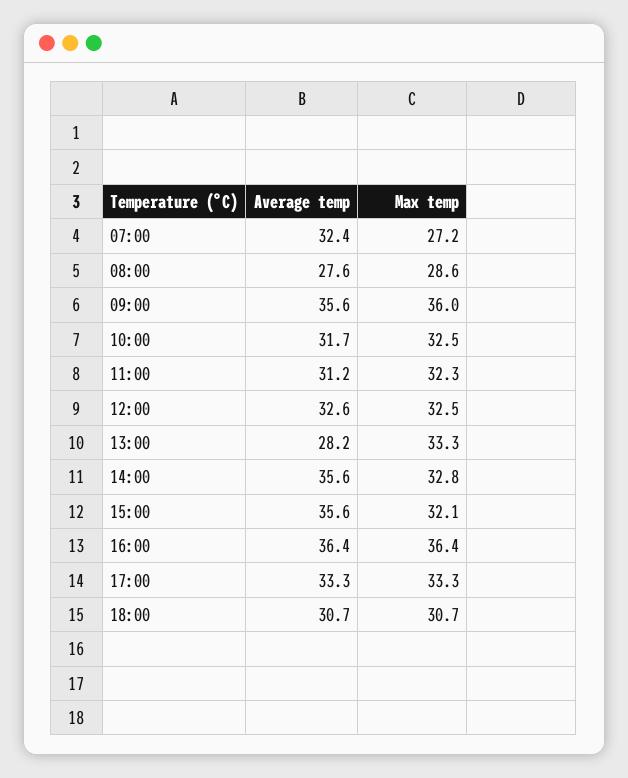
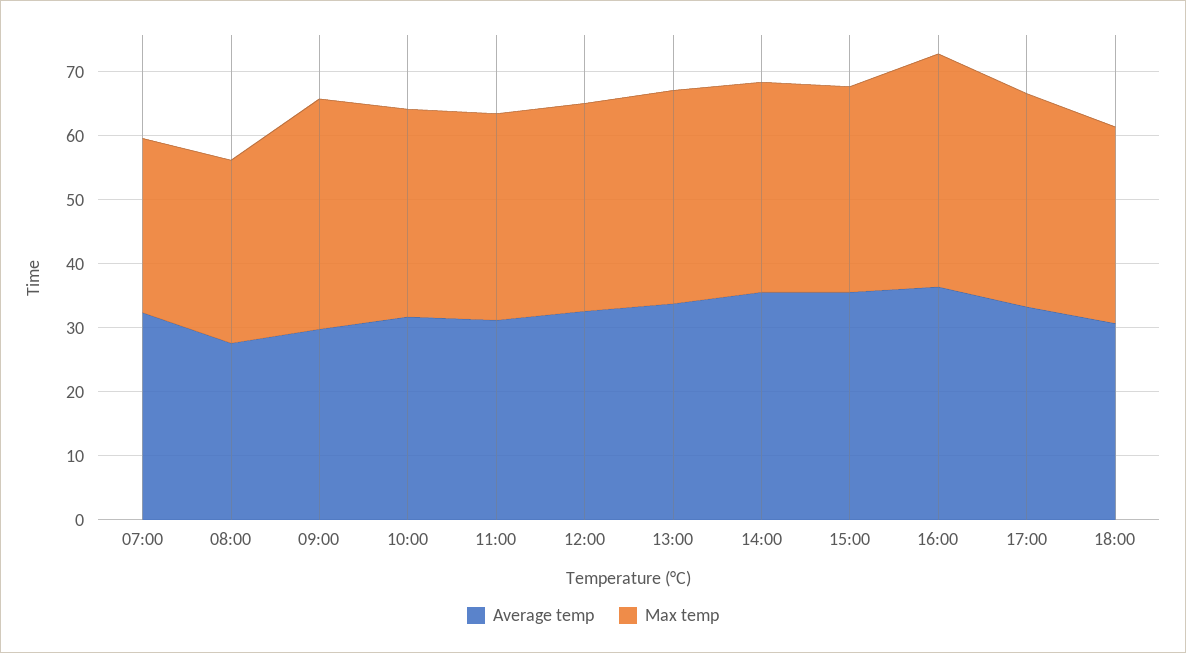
Average temp, 09:00: 35.6 -> 30
Average temp, 13:00: 28.2 -> 34

